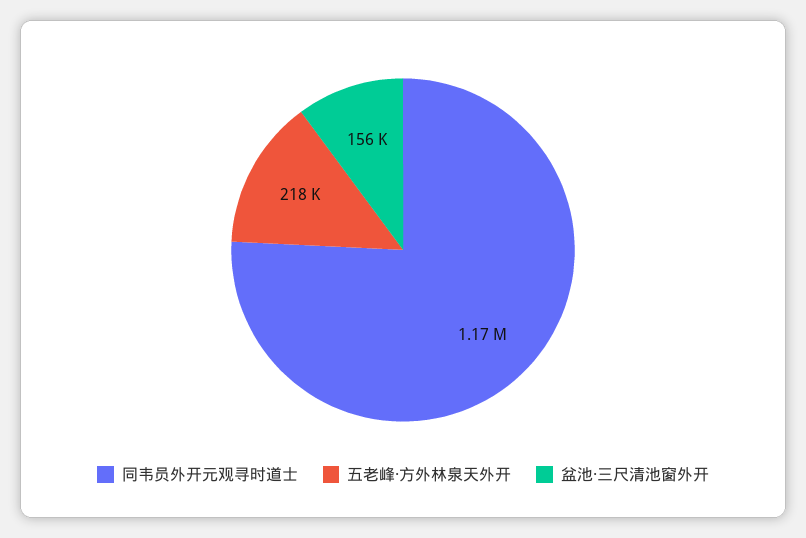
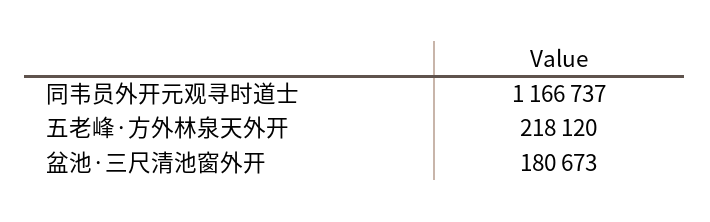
盆池·三尺清池窗外开: 156000 -> 180673

